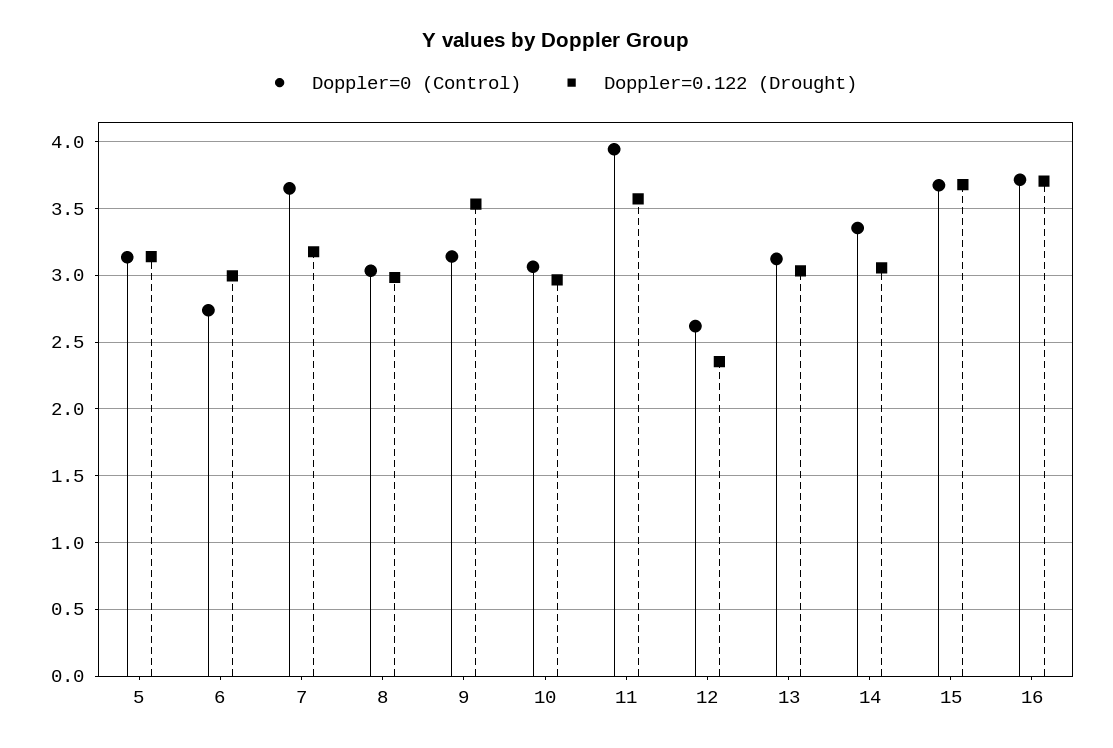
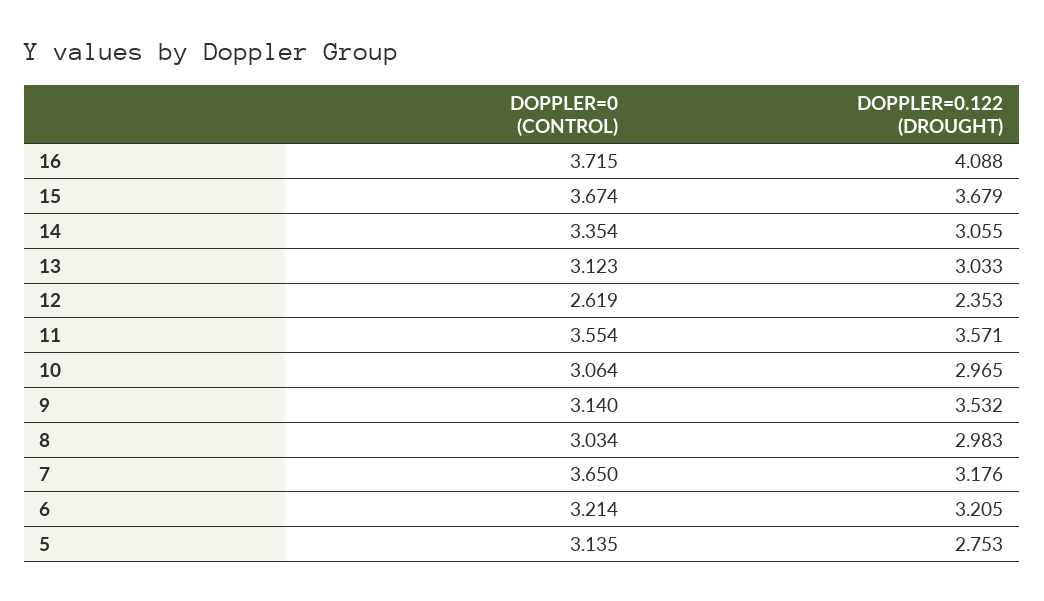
Doppler=0.122 (Drought), 5: 3.15 -> 2.753
Doppler=0 (Control), 6: 2.75 -> 3.214
Doppler=0.122 (Drought), 6: 3 -> 3.205
Doppler=0 (Control), 11: 3.95 -> 3.554
Doppler=0.122 (Drought), 16: 3.7 -> 4.088

